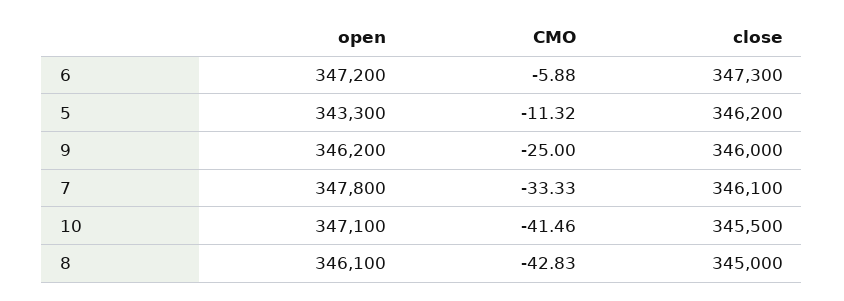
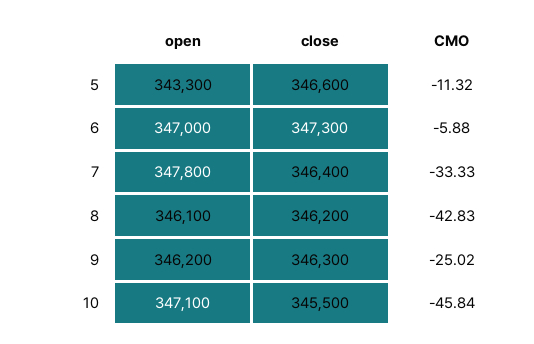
open, 6: 347200 -> 347000
close, 5: 346200 -> 346600
CMO, 9: -25 -> -25.02
close, 9: 346000 -> 346300
close, 7: 346100 -> 346400
CMO, 10: -41.46 -> -45.84
close, 8: 345000 -> 346200

